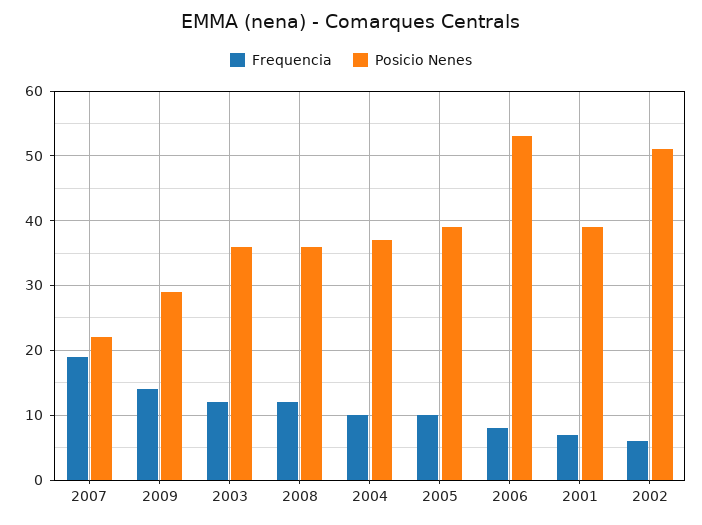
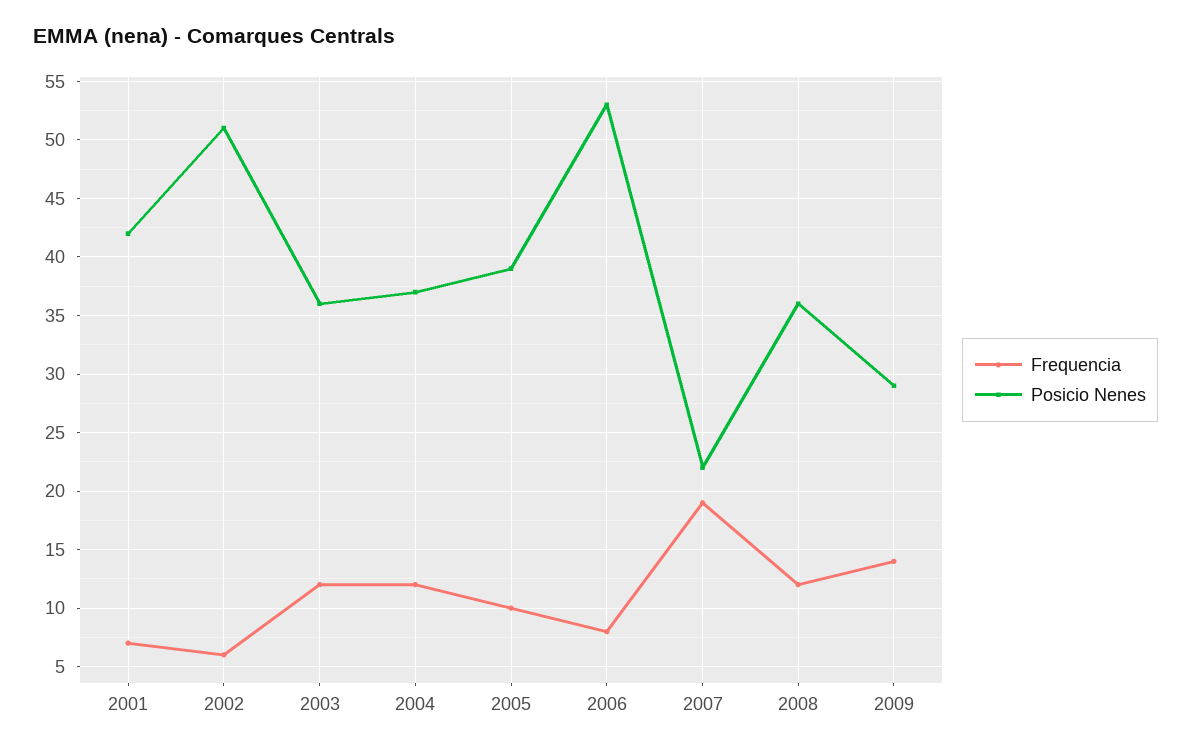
Frequencia, 2004: 10 -> 12
Posicio Nenes, 2001: 39 -> 42

